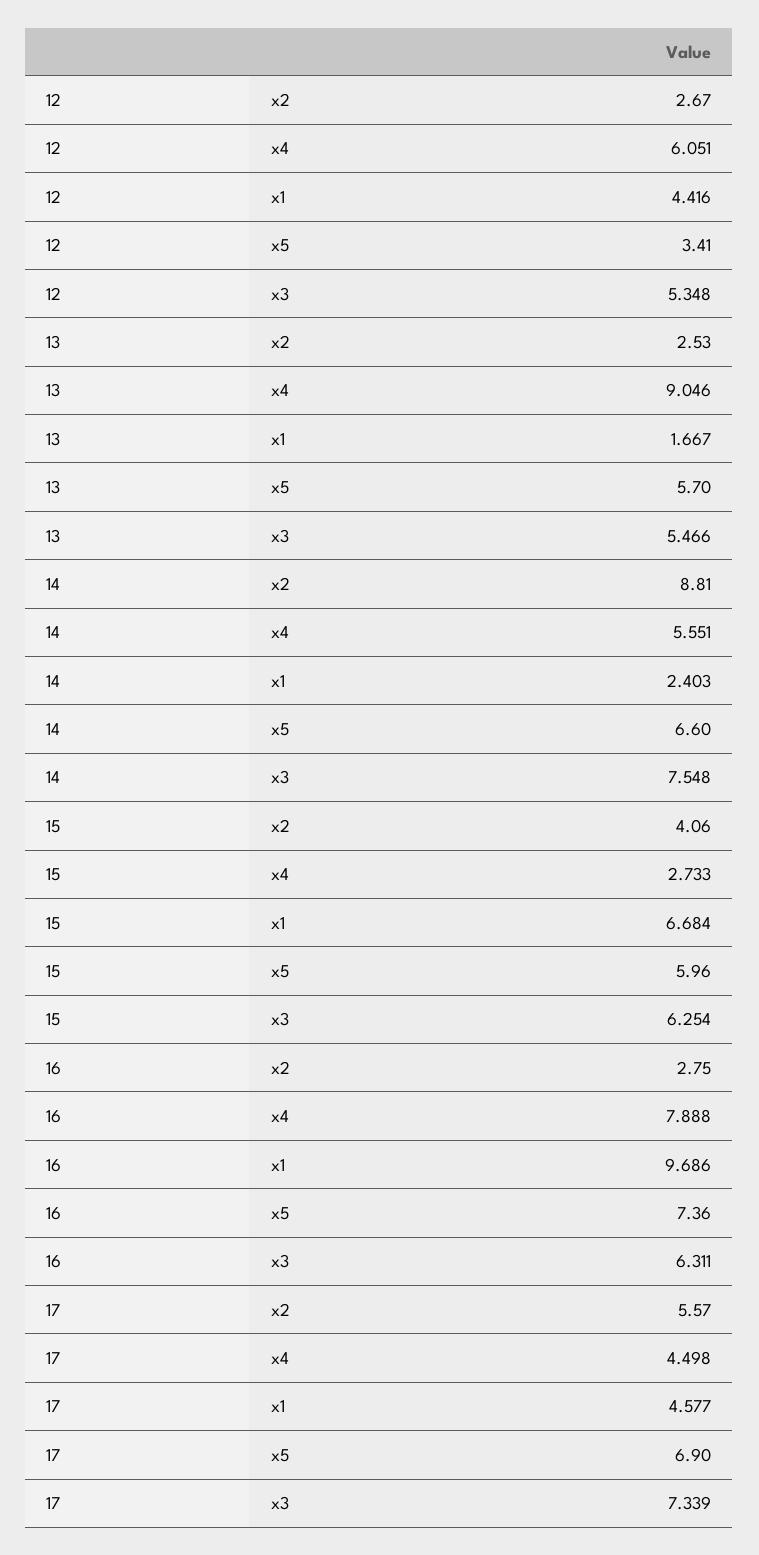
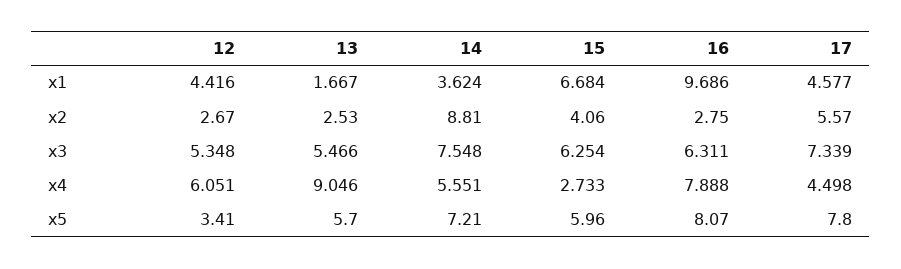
14, x1: 2.403 -> 3.624
14, x5: 6.6 -> 7.21
16, x5: 7.36 -> 8.07
17, x5: 6.9 -> 7.8

